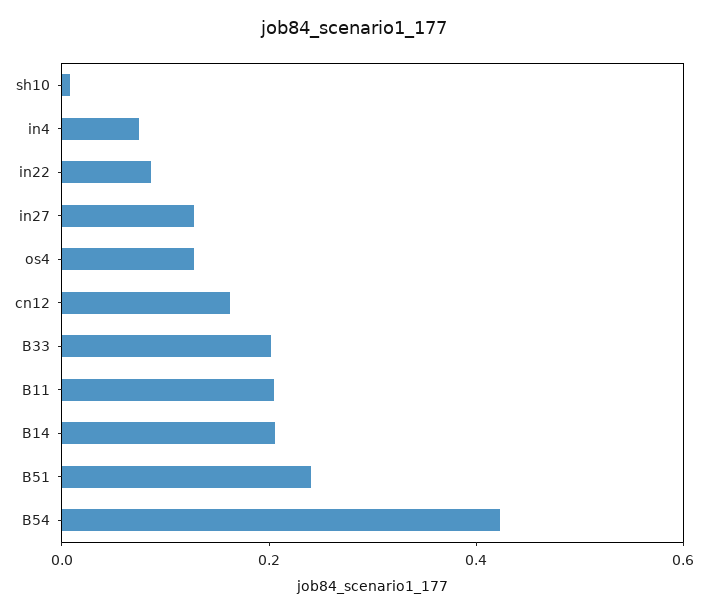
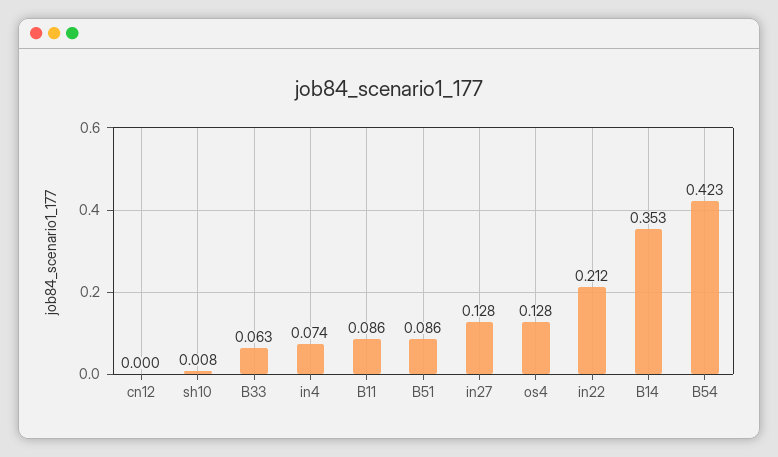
in22: 0.1 -> 0.212
cn12: 0.15 -> 0
B33: 0.2 -> 0.063
B11: 0.2 -> 0.086
B14: 0.2 -> 0.353
B51: 0.25 -> 0.086

